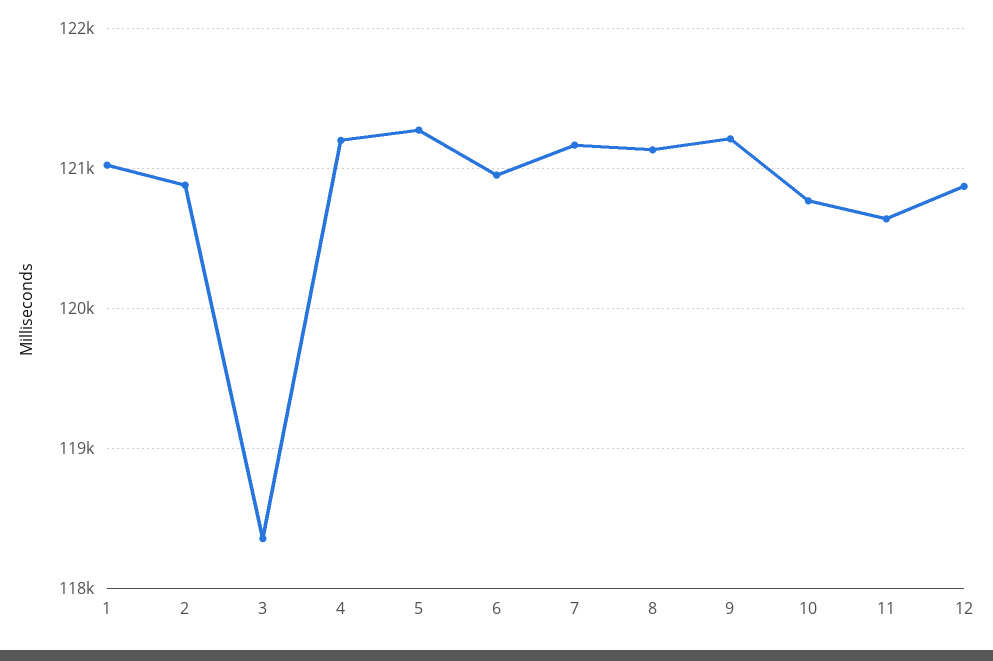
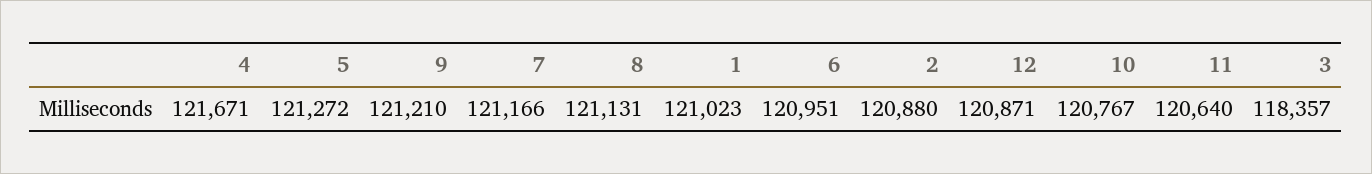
4: 121200 -> 121671

